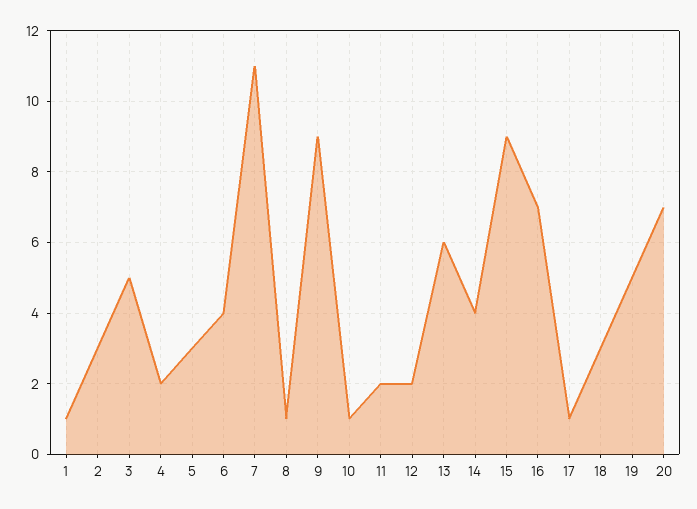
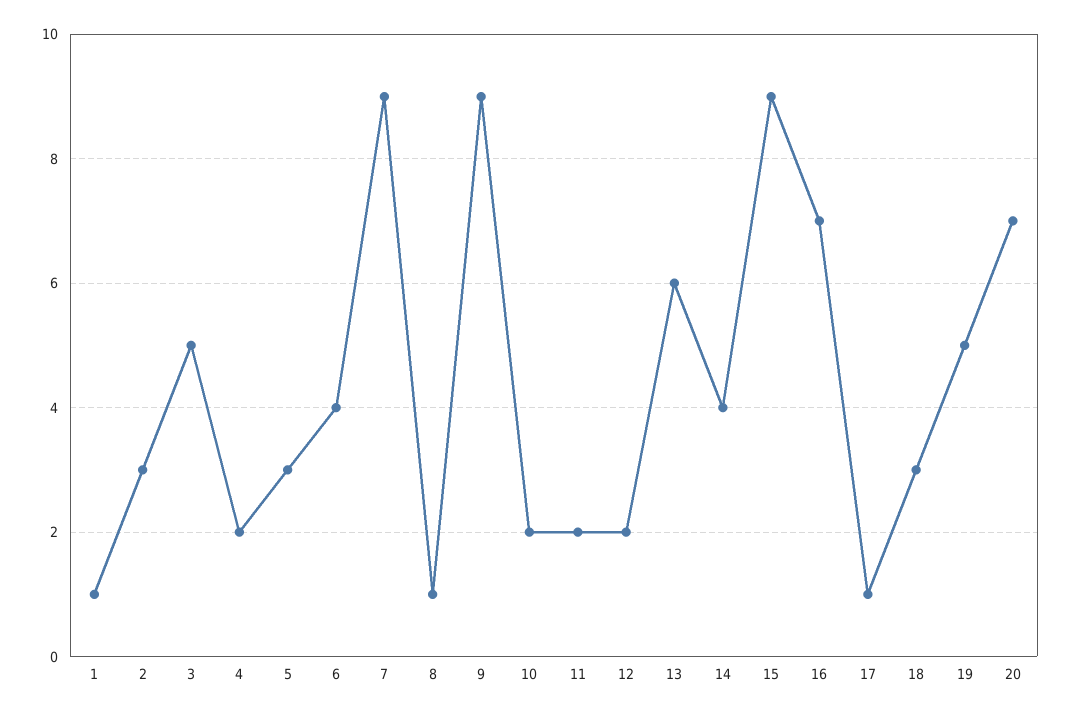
7: 11 -> 9
10: 1 -> 2

